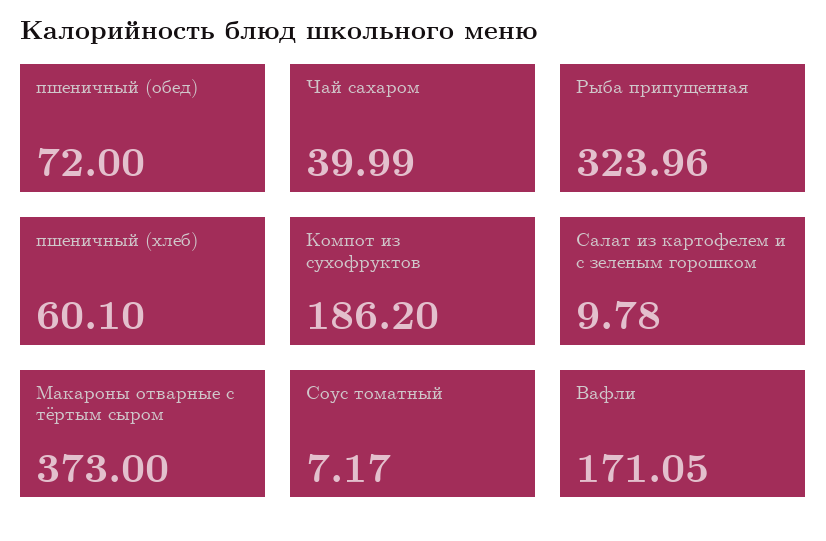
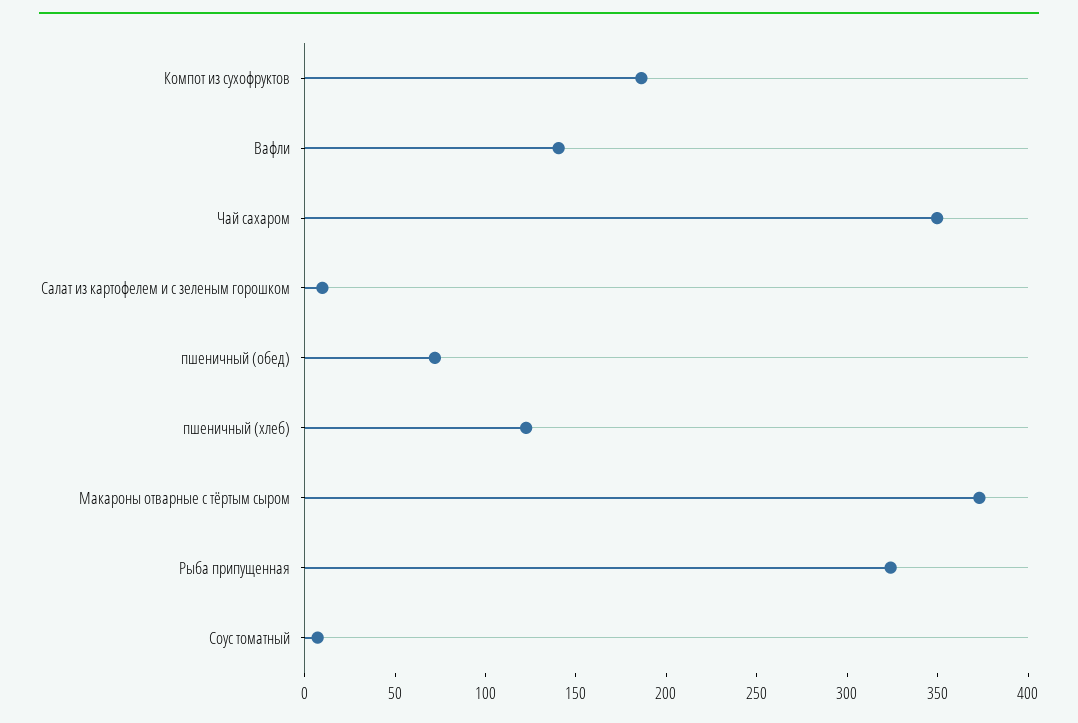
Чай сахаром: 39.99 -> 350
пшеничный (хлеб): 60.1 -> 120
Вафли: 171.05 -> 140

